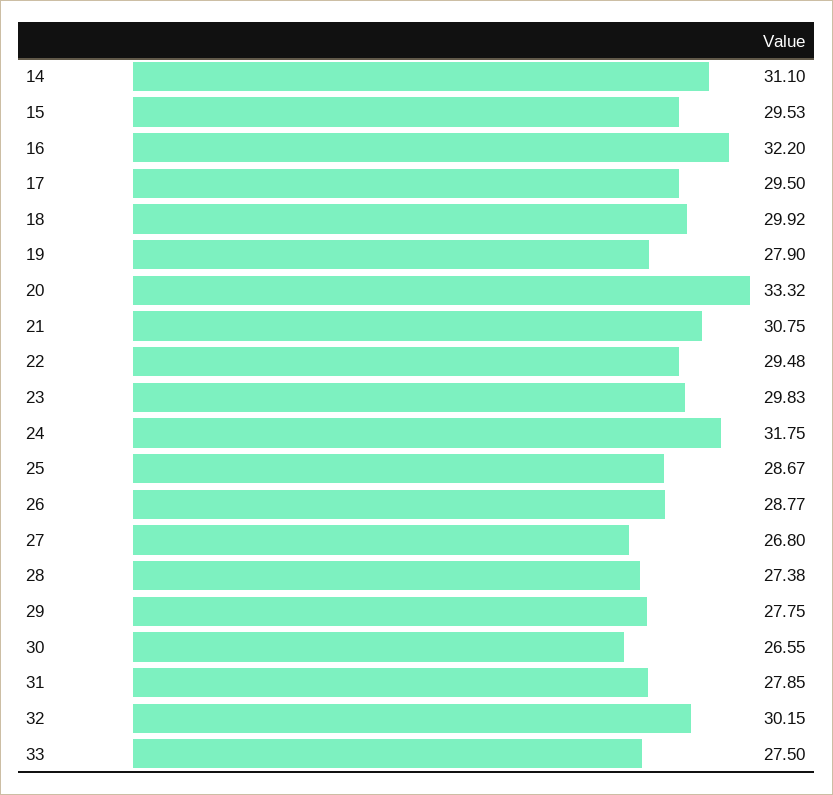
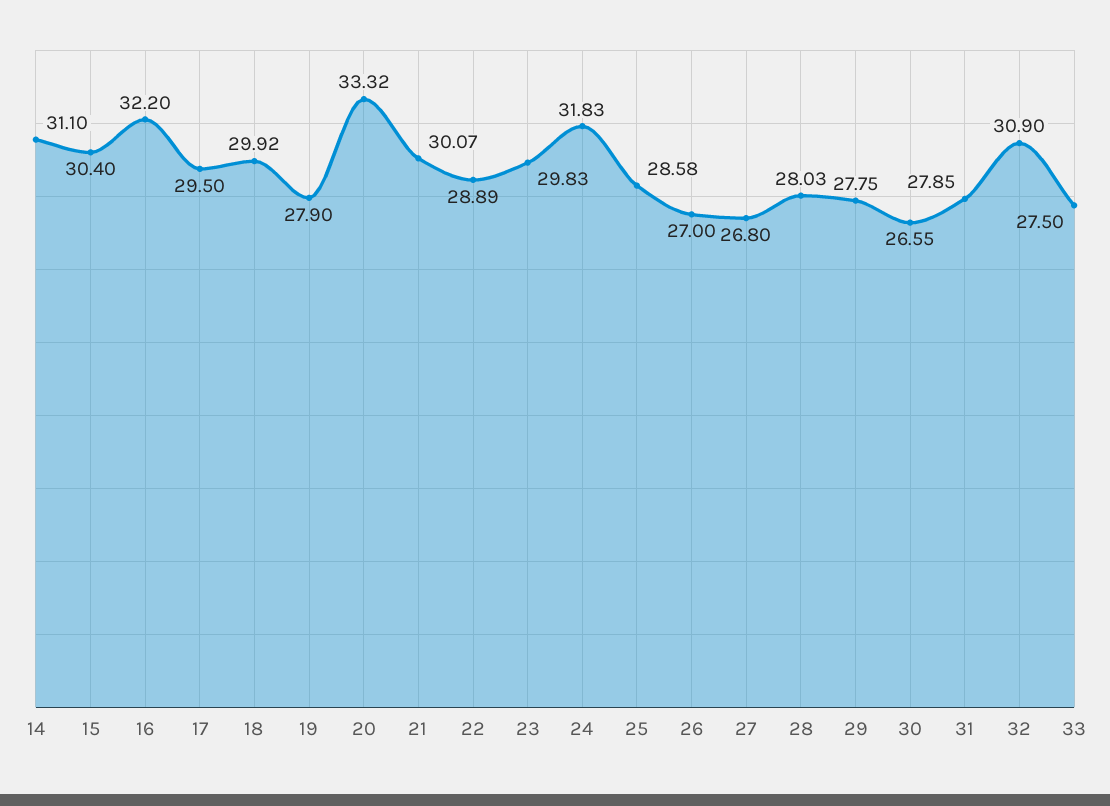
15: 29.53 -> 30.4
21: 30.75 -> 30.07
22: 29.48 -> 28.89
24: 31.75 -> 31.83
25: 28.67 -> 28.58
26: 28.77 -> 27
28: 27.38 -> 28.03
32: 30.15 -> 30.9

